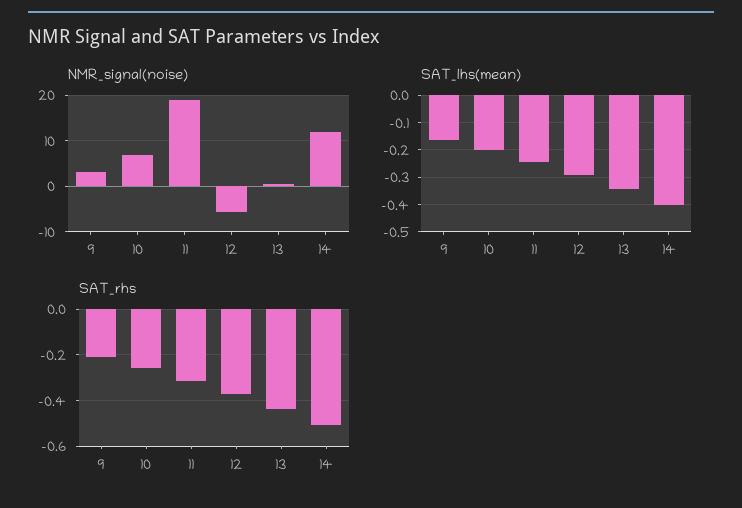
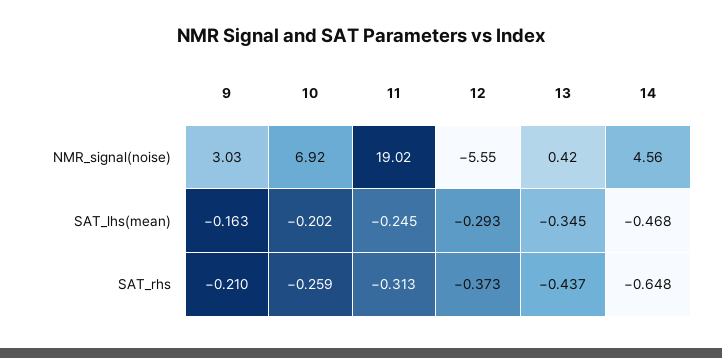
NMR_signal(noise), 14: 12 -> 4.56
SAT_lhs(mean), 14: -0.4 -> -0.468
SAT_rhs, 14: -0.5 -> -0.648

